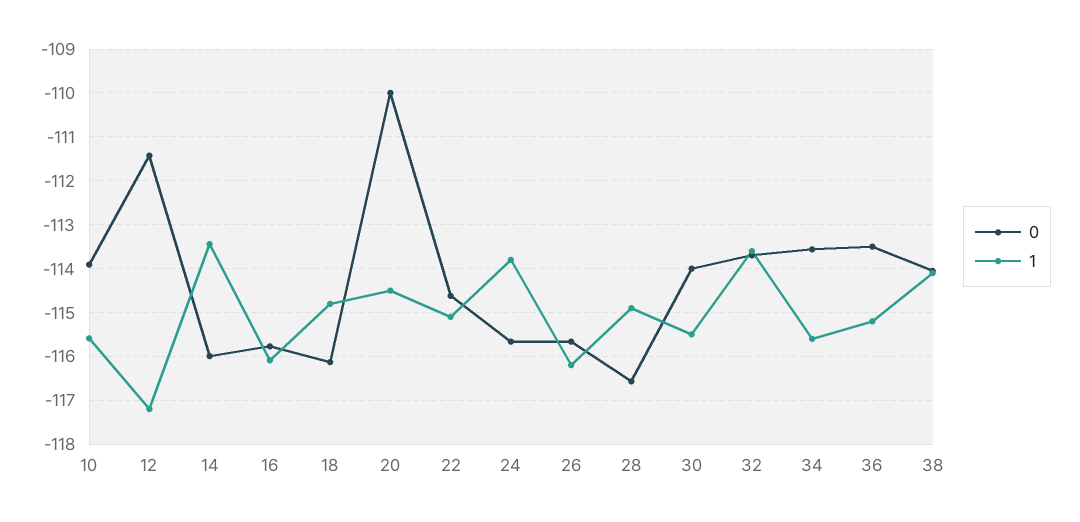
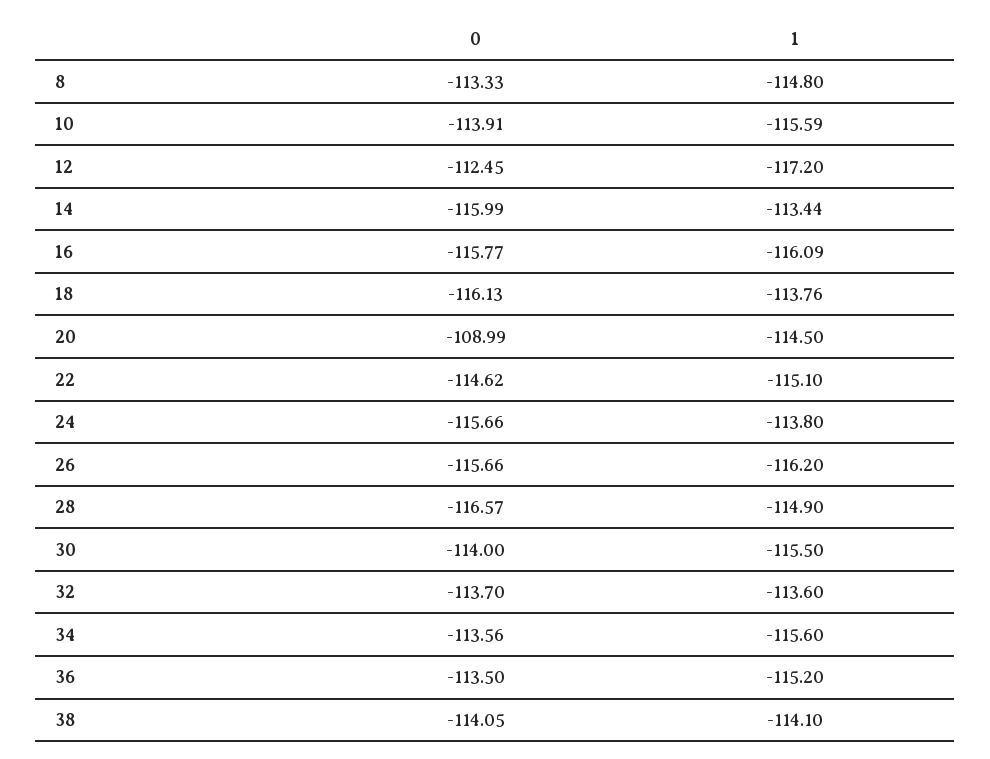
0, 12: -111.4 -> -112.45
1, 18: -114.8 -> -113.76
0, 20: -110 -> -108.99
0, 8: none -> -113.33
1, 8: none -> -114.8

